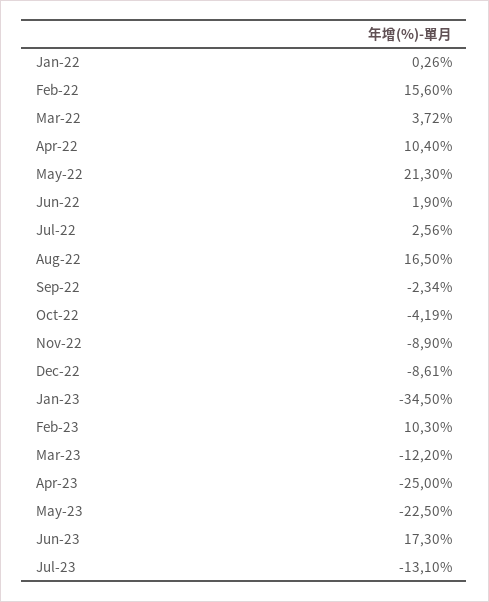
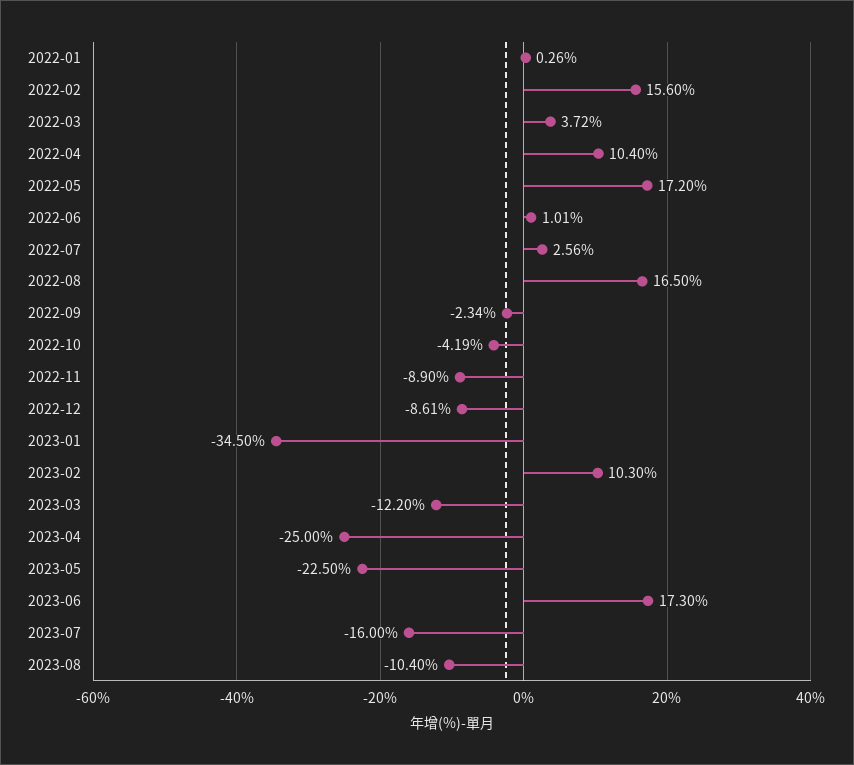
May-22: 21.3 -> 17.2
Jun-22: 1.9 -> 1.01
Jul-23: -13.1 -> -16
2023-08: none -> -10.4

